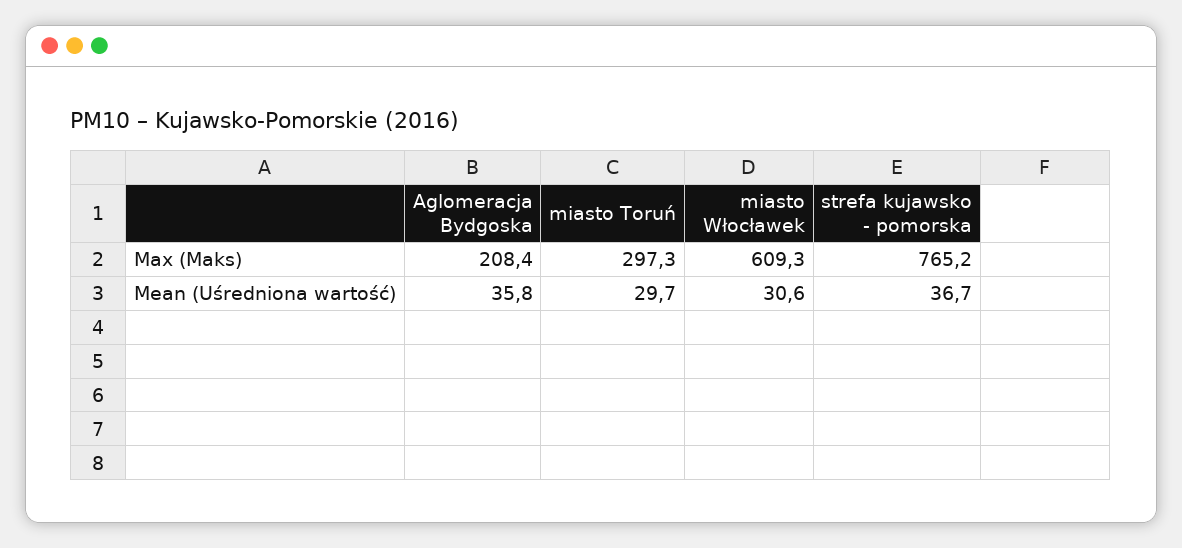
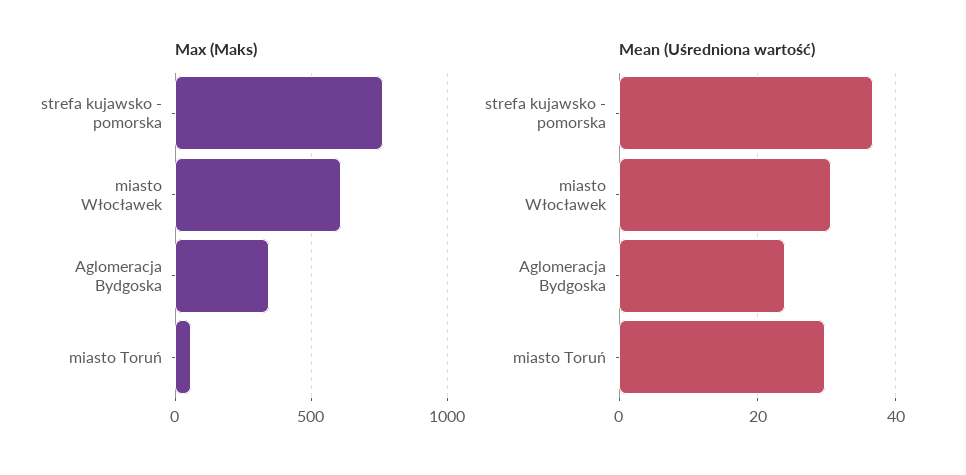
Max (Maks), Aglomeracja Bydgoska: 208.4 -> 350
Max (Maks), miasto Toruń: 297.3 -> 50
Mean (Uśredniona wartość), Aglomeracja Bydgoska: 35.8 -> 24

